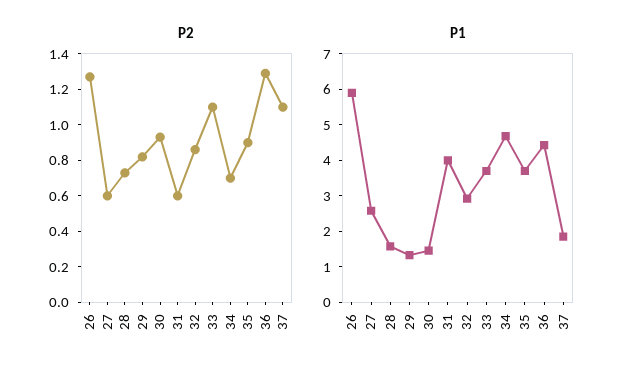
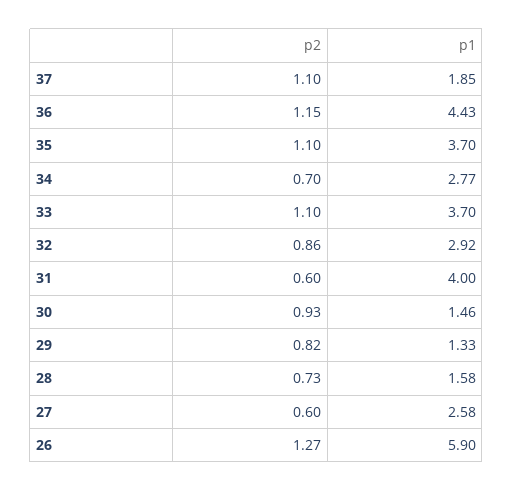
P2, 35: 0.9 -> 1.1
P2, 36: 1.3 -> 1.15
P1, 34: 4.75 -> 2.77

